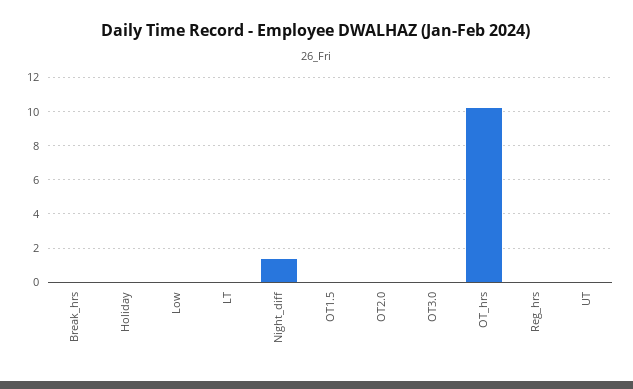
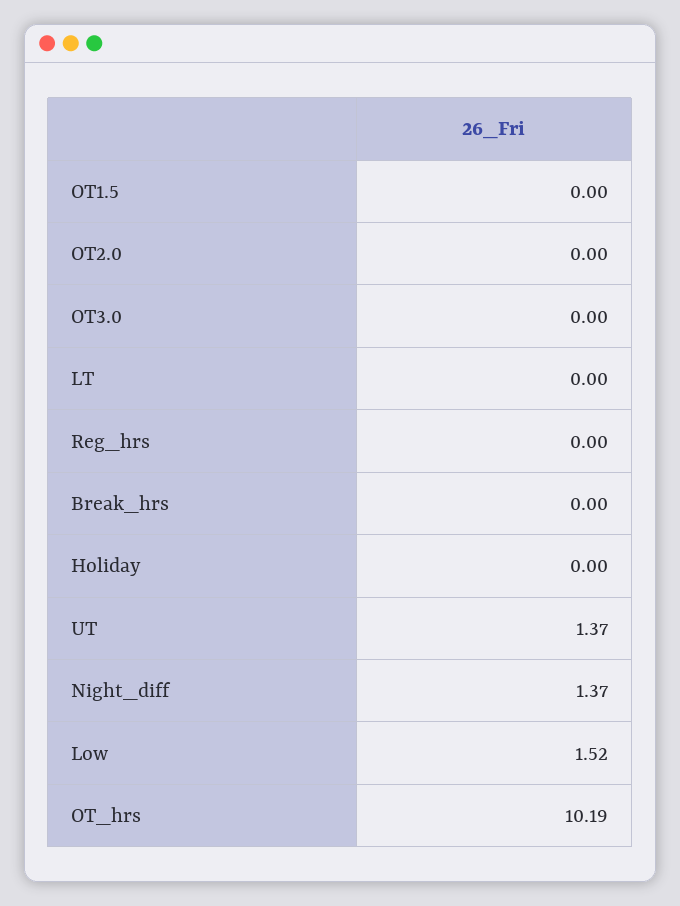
Low: 0 -> 1.52
UT: 0 -> 1.37

